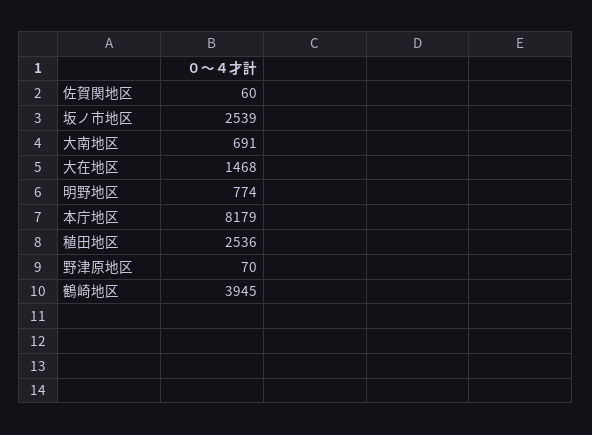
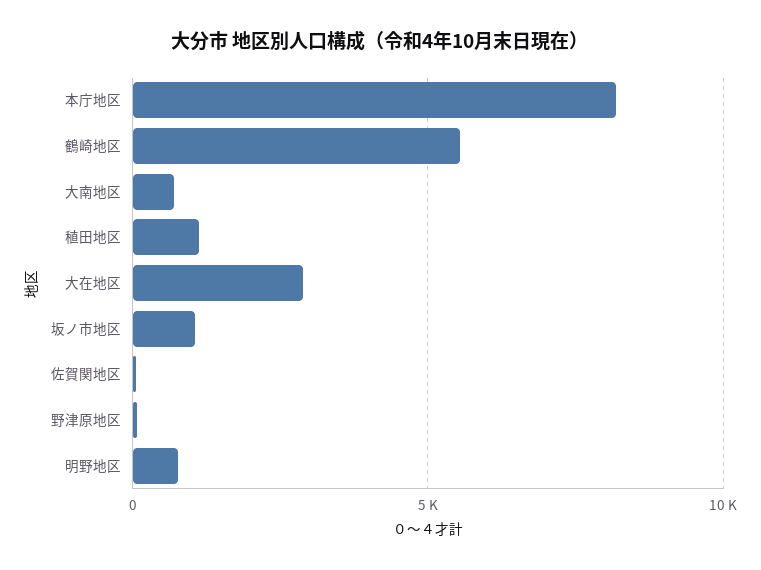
坂ノ市地区: 2539 -> 1000
大在地区: 1468 -> 3000
稙田地区: 2536 -> 1000
鶴崎地区: 3945 -> 5500

